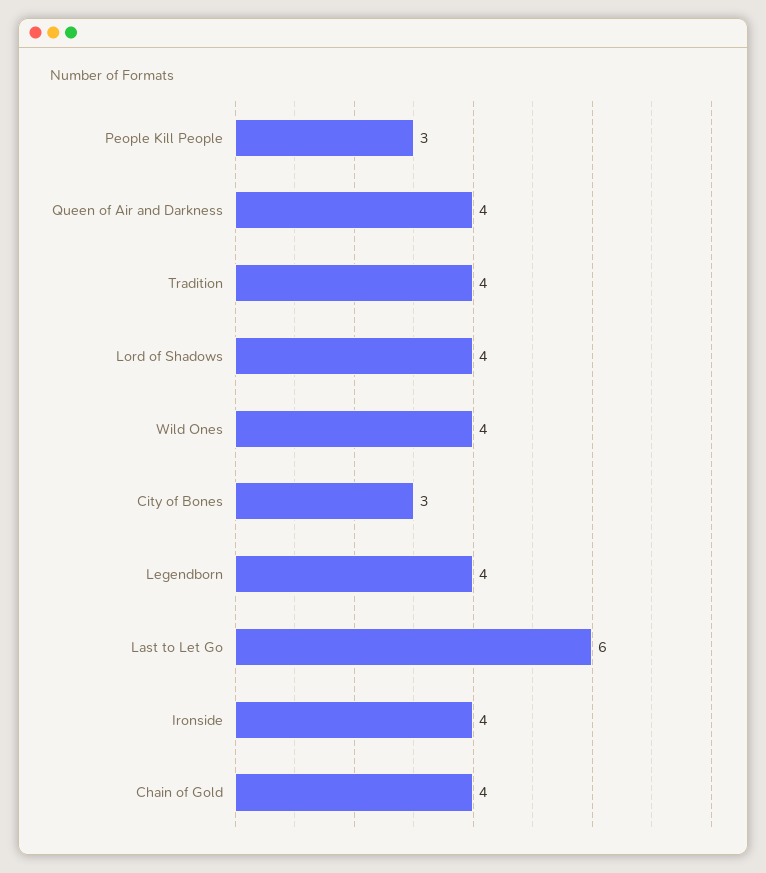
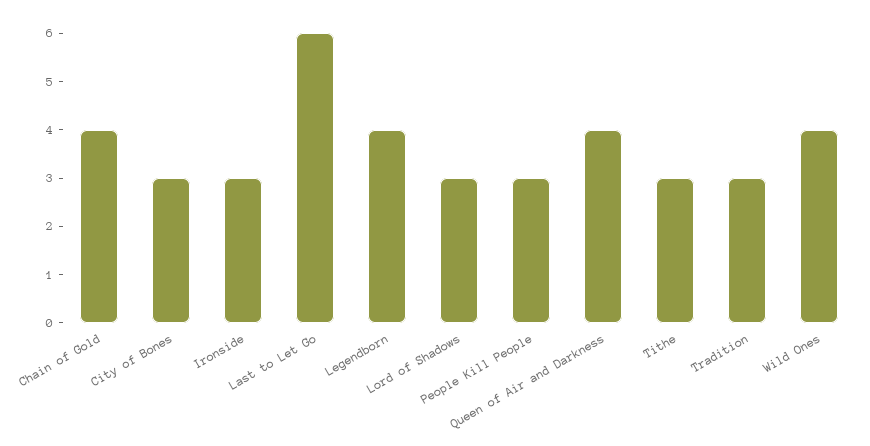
Tradition: 4 -> 3
Lord of Shadows: 4 -> 3
Ironside: 4 -> 3
Tithe: none -> 3

